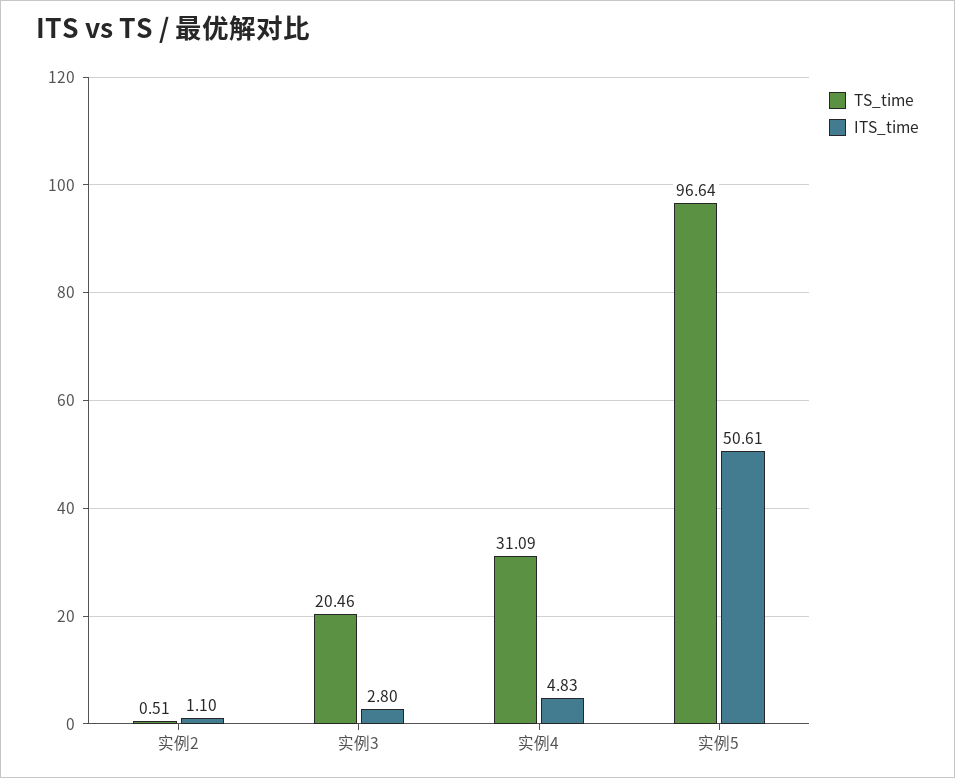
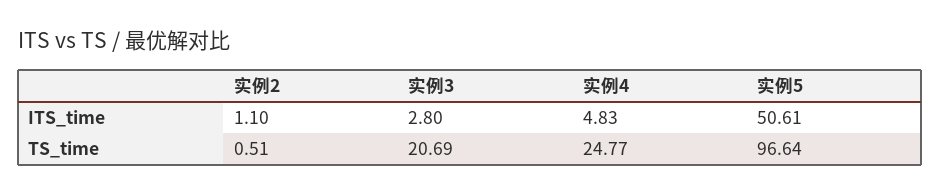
TS_time, 实例3: 20.46 -> 20.69
TS_time, 实例4: 31.09 -> 24.77

